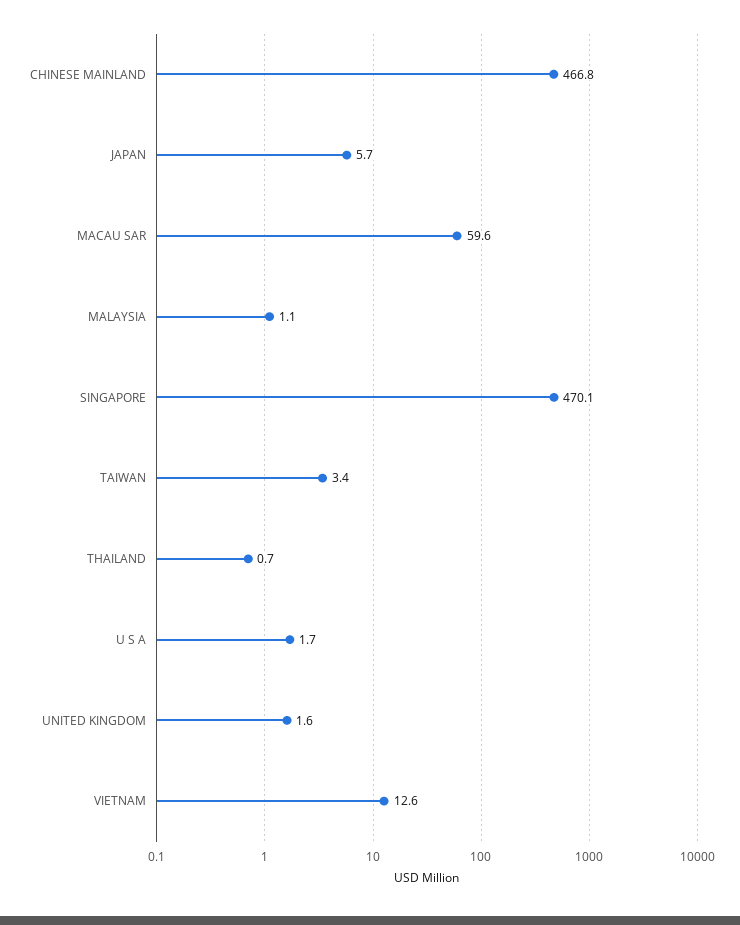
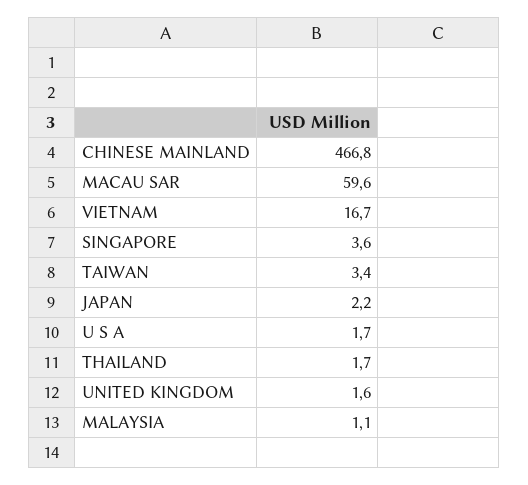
JAPAN: 5.7 -> 2.2
SINGAPORE: 470.1 -> 3.6
THAILAND: 0.7 -> 1.7
VIETNAM: 12.6 -> 16.7

